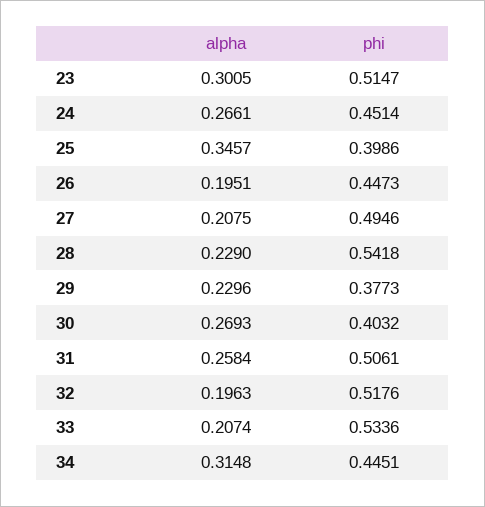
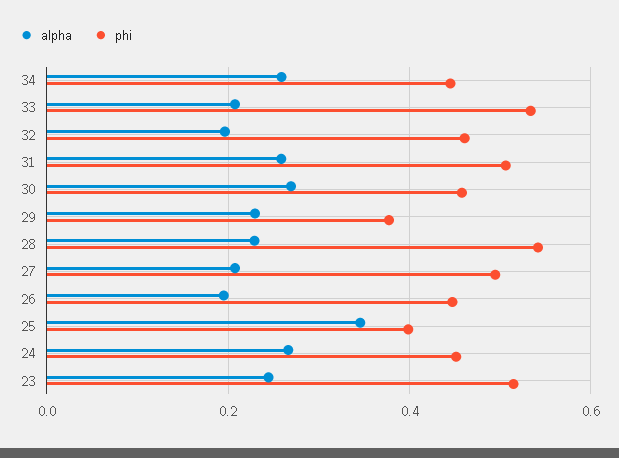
alpha, 23: 0.3005 -> 0.24
phi, 30: 0.4032 -> 0.46
phi, 32: 0.5176 -> 0.46
alpha, 34: 0.3148 -> 0.26

